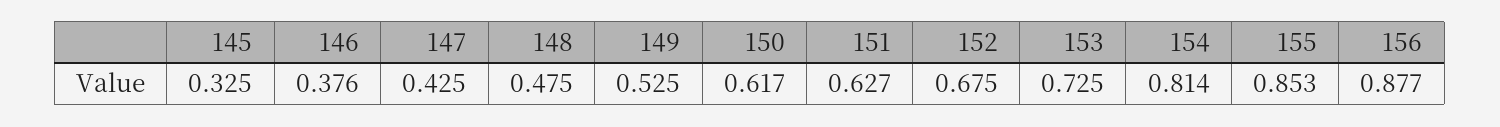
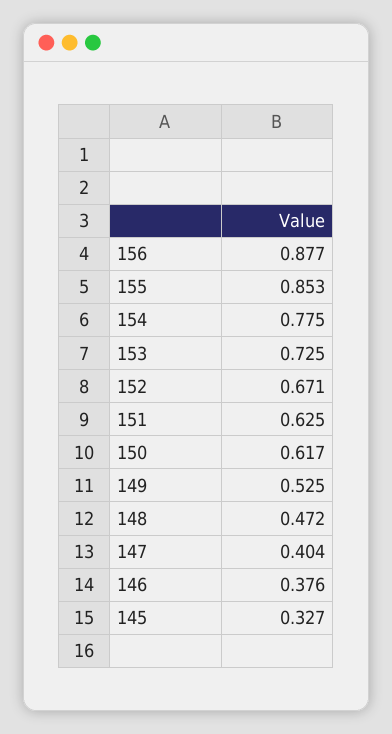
145: 0.325 -> 0.327
147: 0.425 -> 0.404
148: 0.475 -> 0.472
151: 0.627 -> 0.625
152: 0.675 -> 0.671
154: 0.814 -> 0.775

